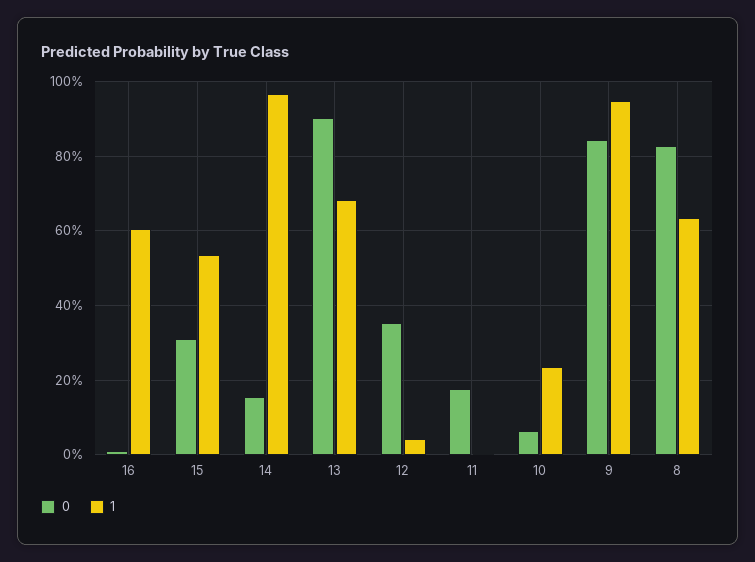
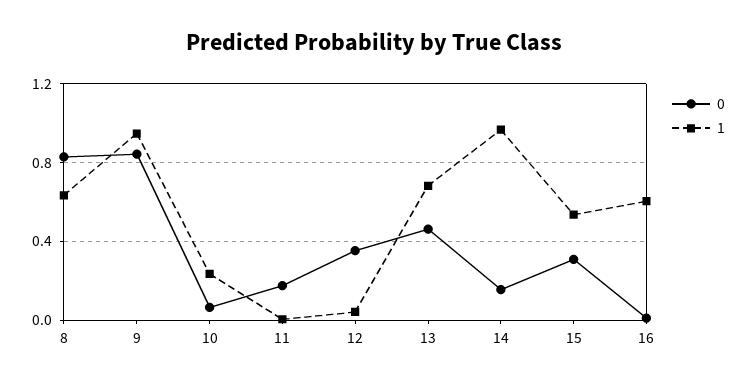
0, 13: 0.9 -> 0.45

